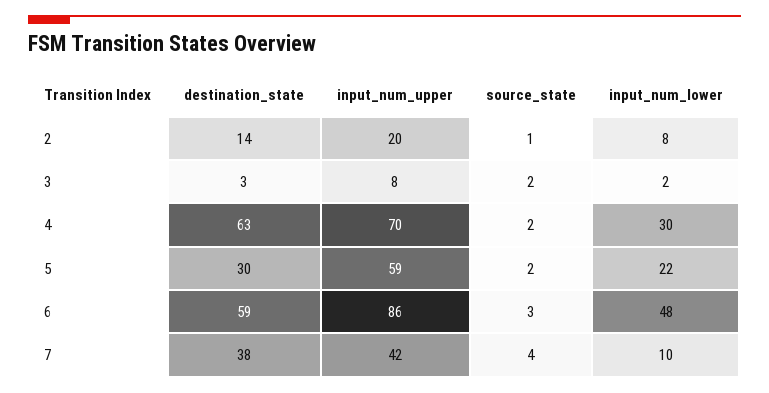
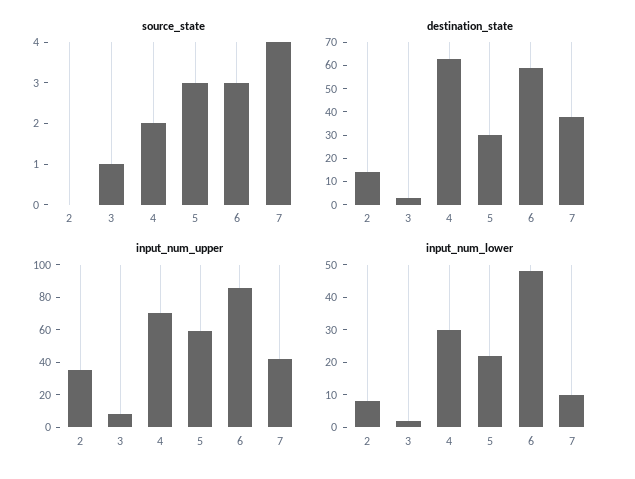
input_num_upper, 2: 20 -> 35
source_state, 2: 1 -> 0
source_state, 3: 2 -> 1
source_state, 5: 2 -> 3

